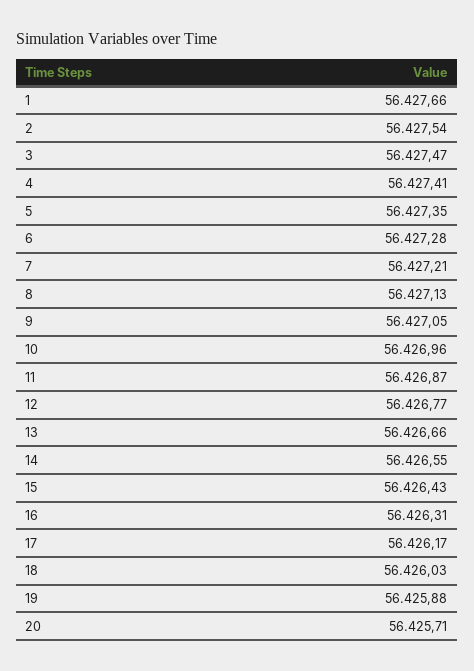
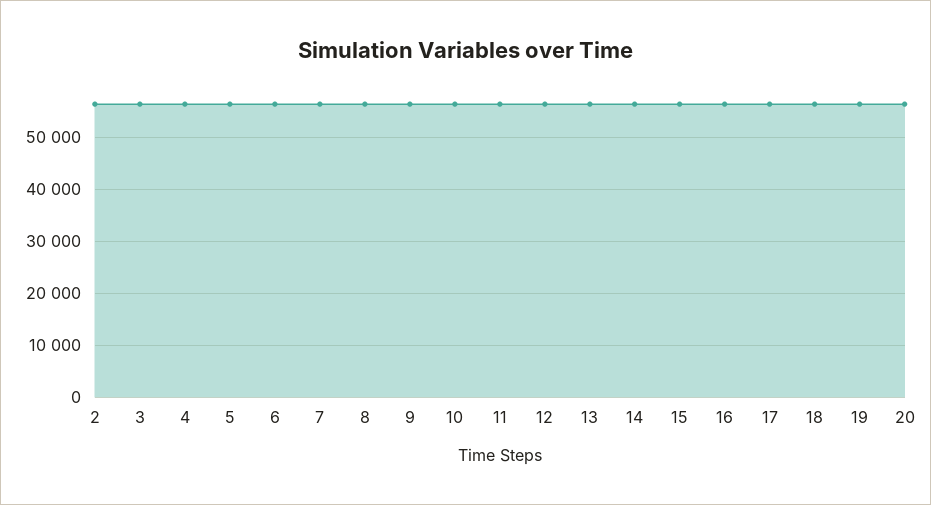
1: 56427.66 -> none

